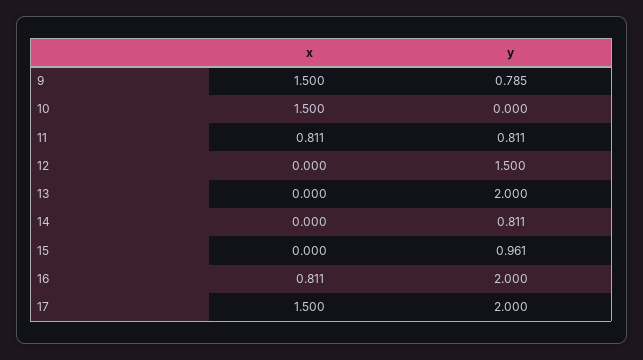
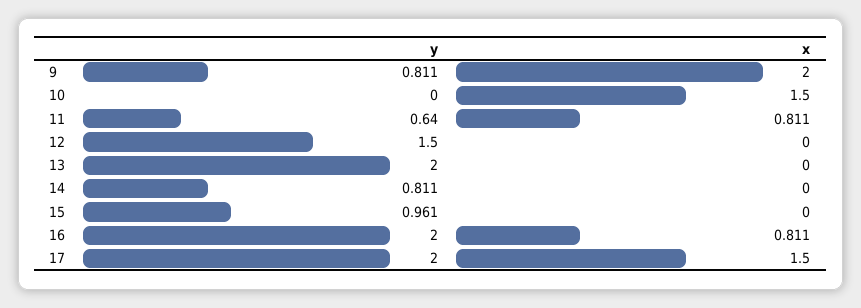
x, 9: 1.5 -> 2
y, 9: 0.785 -> 0.811
y, 11: 0.811 -> 0.64

